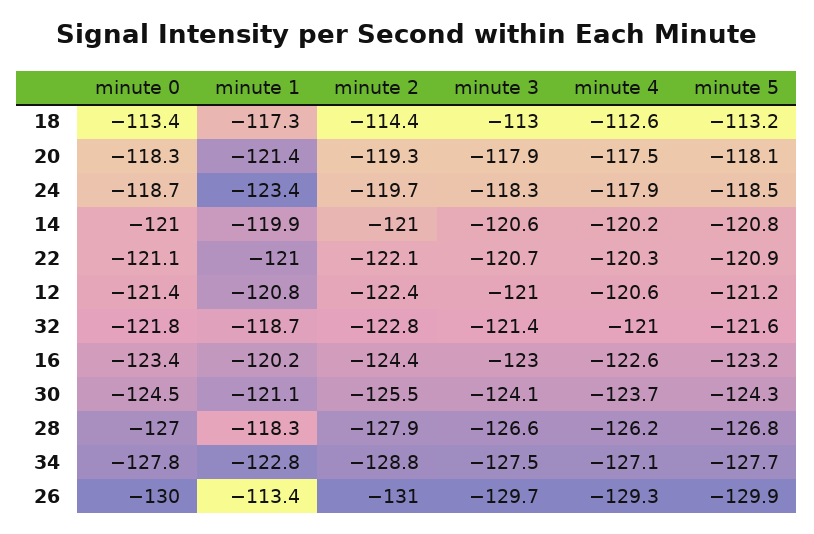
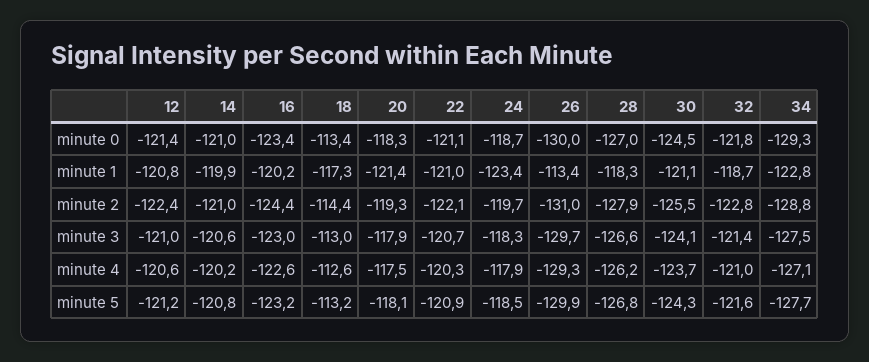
minute 0, 34: -127.8 -> -129.3

